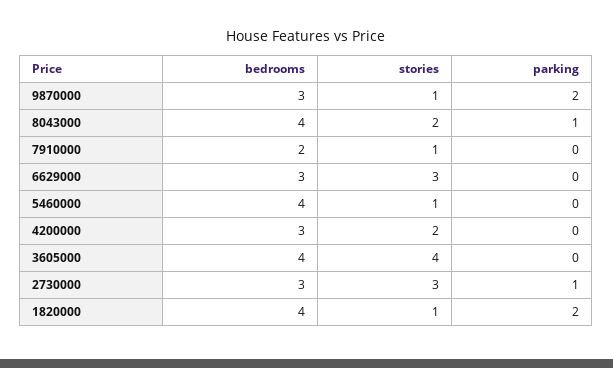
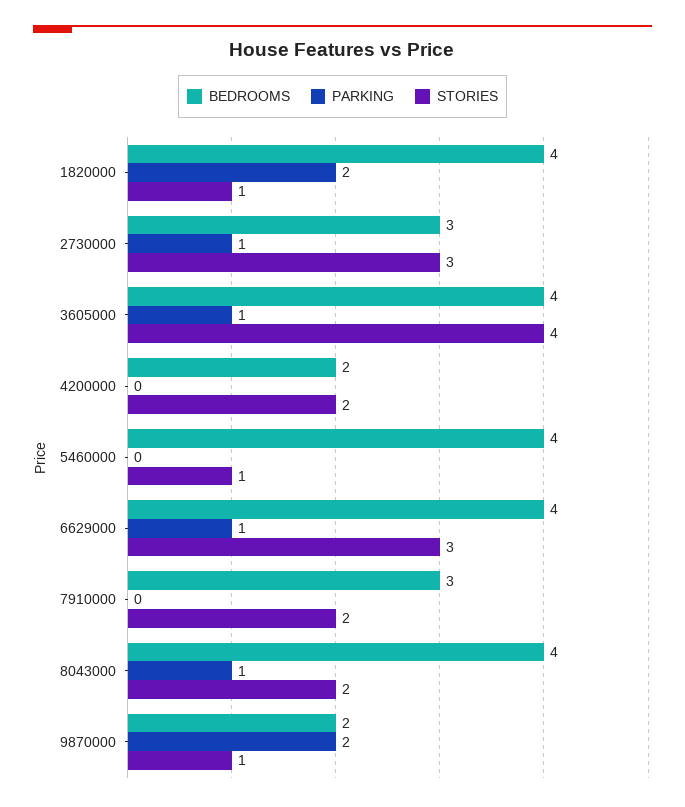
bedrooms, 9870000: 3 -> 2
bedrooms, 7910000: 2 -> 3
stories, 7910000: 1 -> 2
bedrooms, 6629000: 3 -> 4
parking, 6629000: 0 -> 1
bedrooms, 4200000: 3 -> 2
parking, 3605000: 0 -> 1

